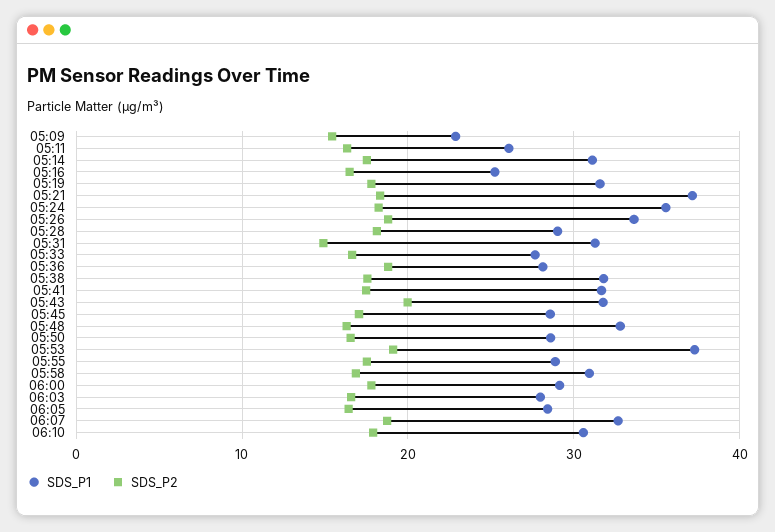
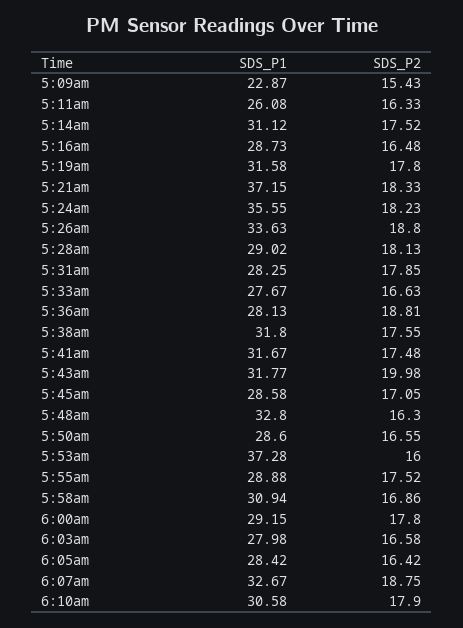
SDS_P1, 05:16: 25 -> 28.73
SDS_P1, 05:31: 31 -> 28.25
SDS_P2, 05:31: 15 -> 17.85
SDS_P2, 05:53: 19 -> 16

